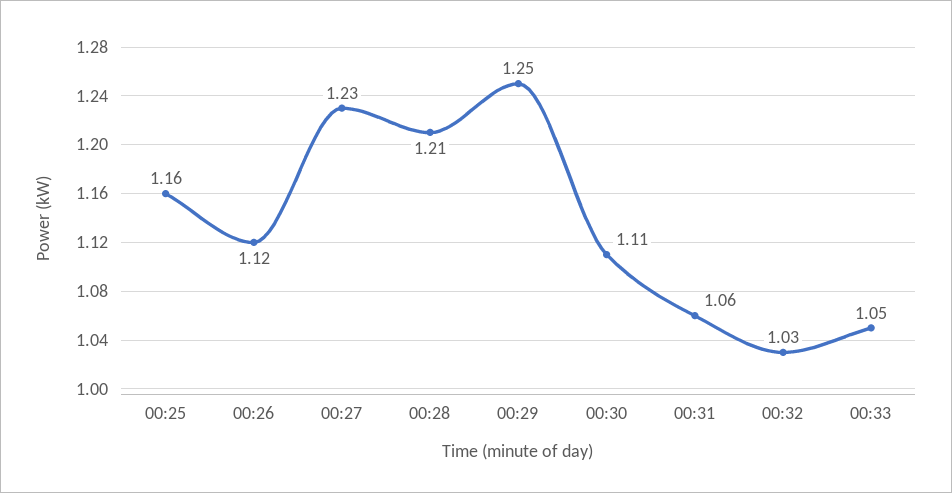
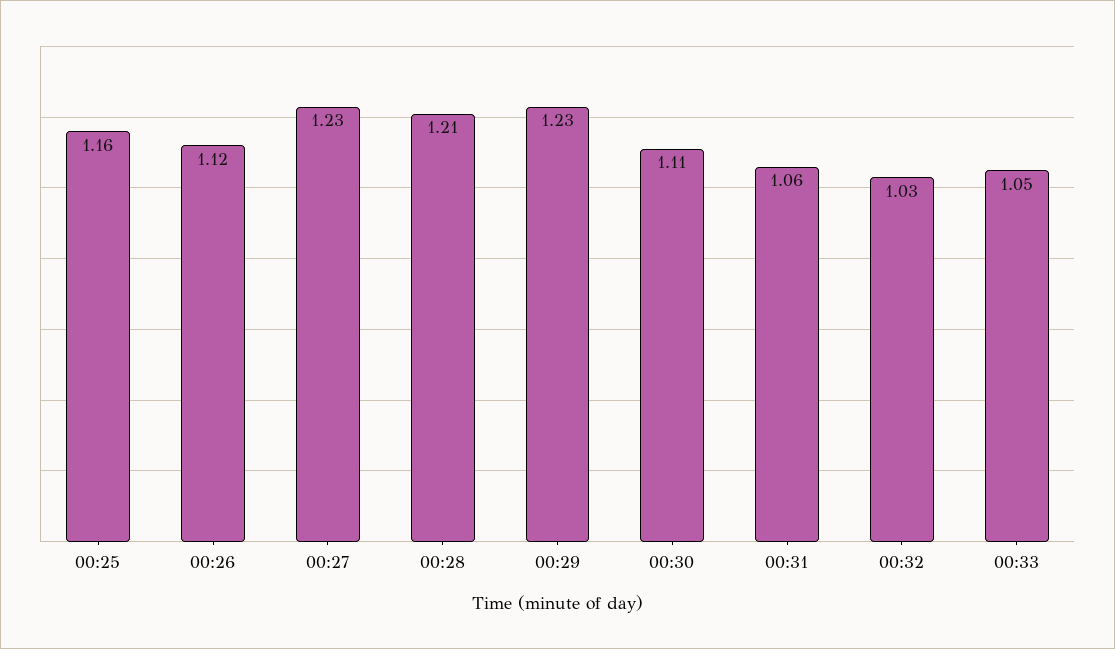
00:29: 1.25 -> 1.23

